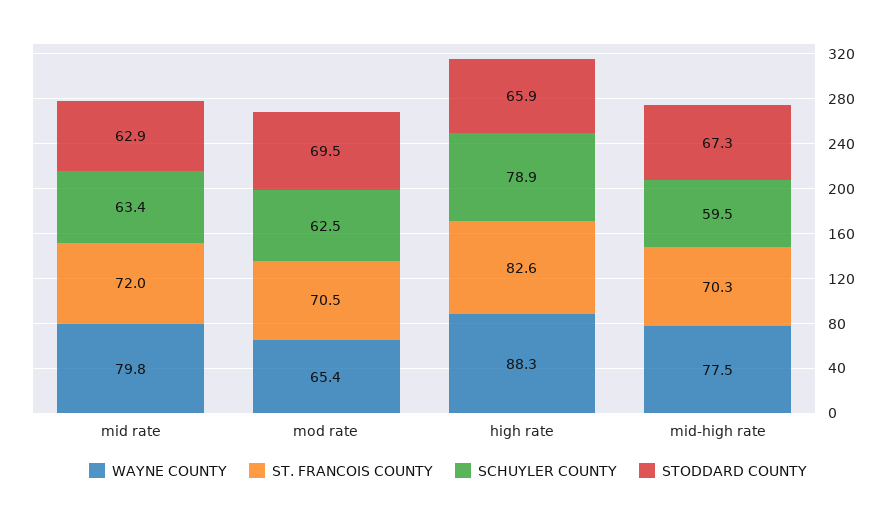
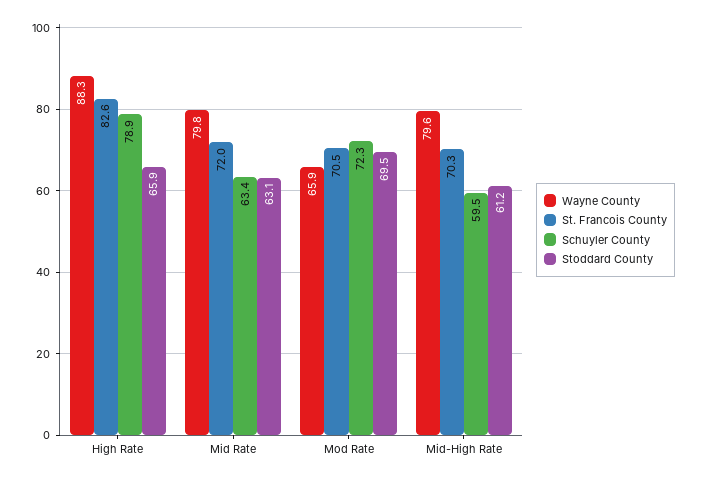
STODDARD COUNTY, mid rate: 62.9 -> 63.1
WAYNE COUNTY, mod rate: 65.4 -> 65.9
SCHUYLER COUNTY, mod rate: 62.5 -> 72.3
WAYNE COUNTY, mid-high rate: 77.5 -> 79.6
STODDARD COUNTY, mid-high rate: 67.3 -> 61.2

